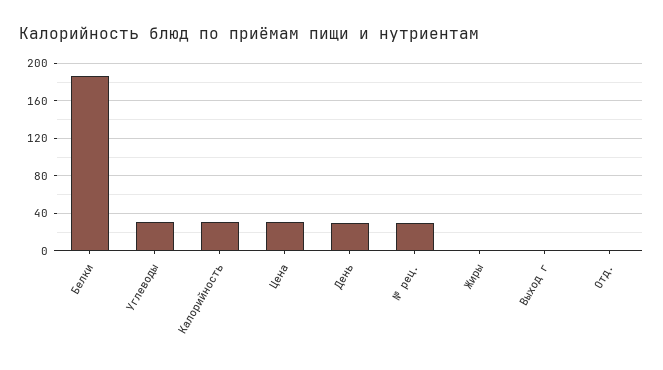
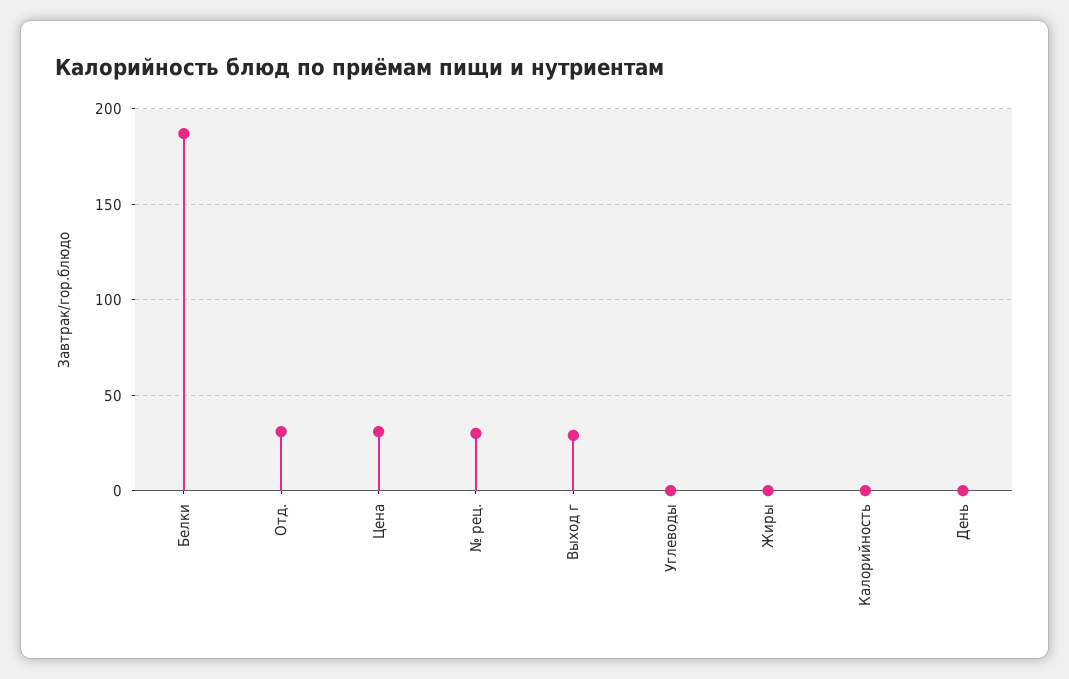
Углеводы: 30 -> 0
Калорийность: 30 -> 0
День: 30 -> 0
Выход г: 0 -> 30
Отд.: 0 -> 30

